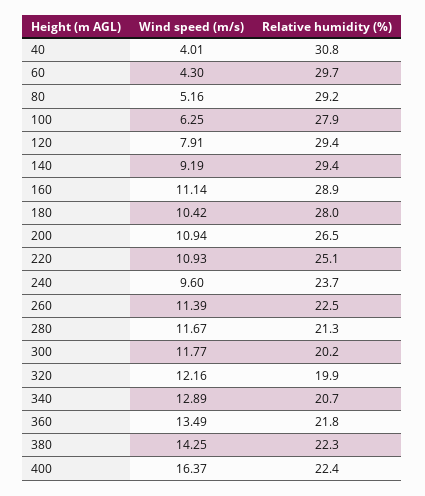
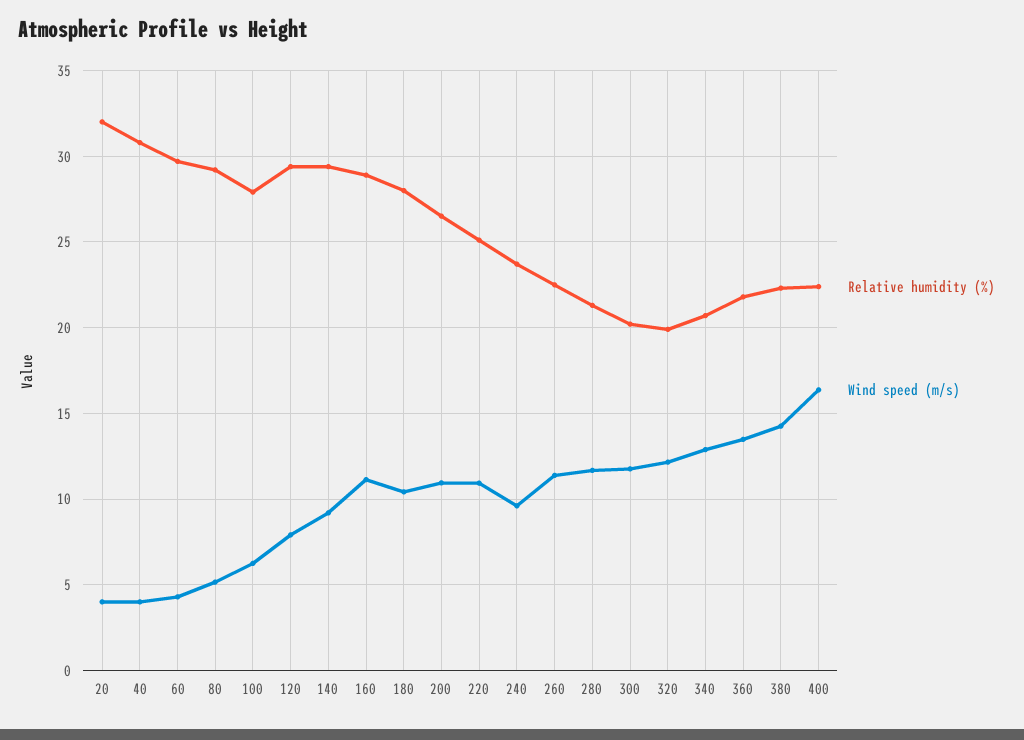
Relative humidity (%), 20: none -> 32
Wind speed (m/s), 20: none -> 4

